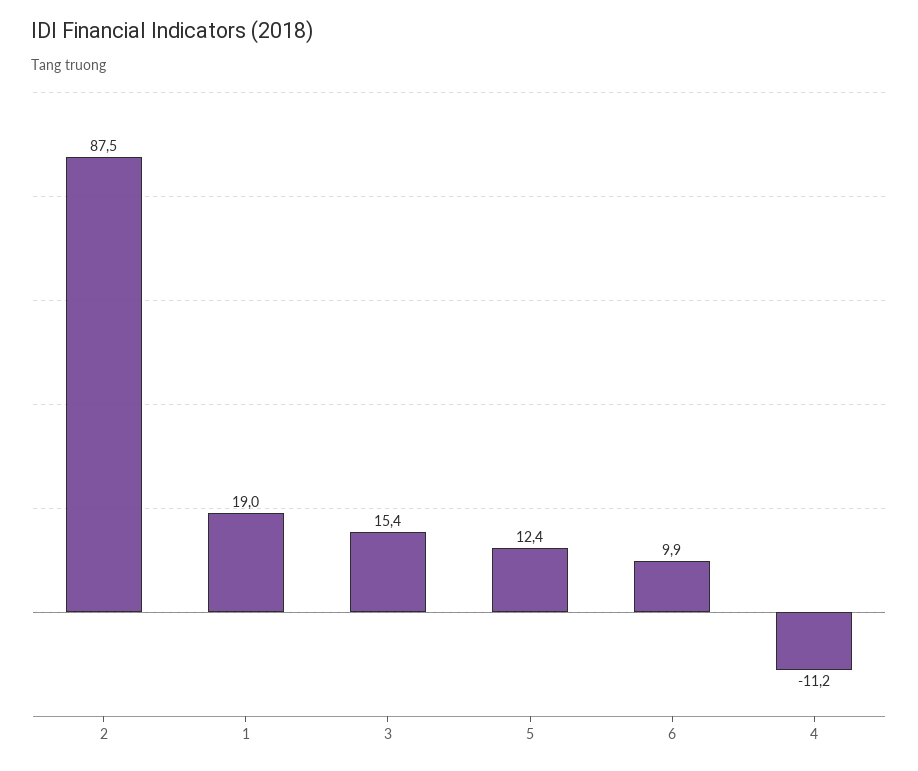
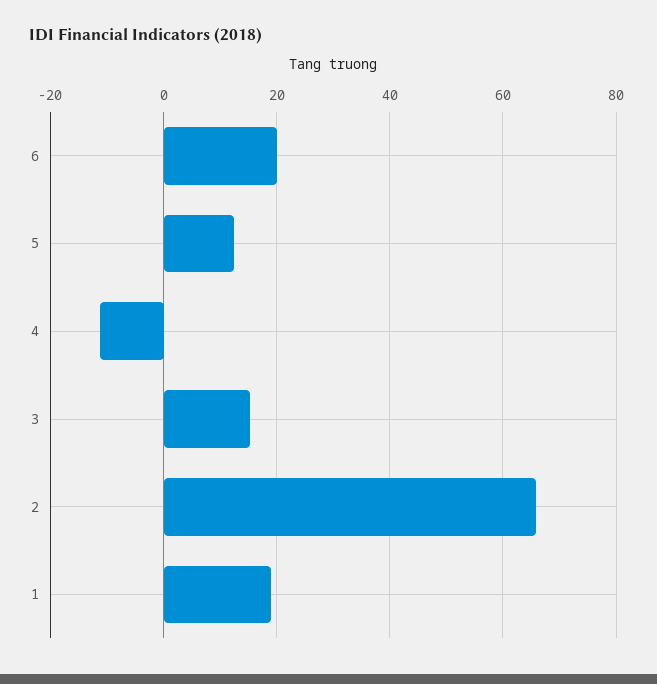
2: 87.5 -> 66
6: 9.9 -> 20

